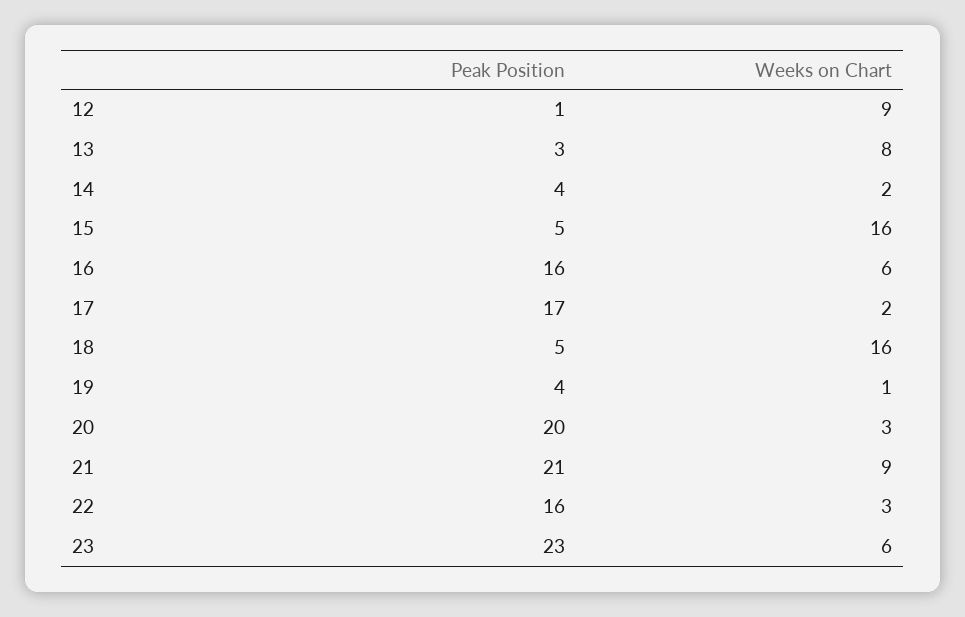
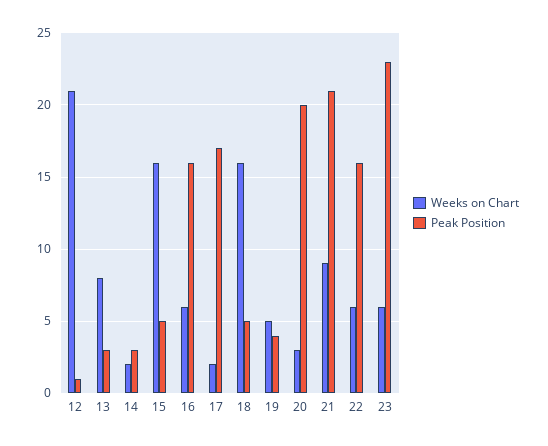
Weeks on Chart, 12: 9 -> 21
Peak Position, 14: 4 -> 3
Weeks on Chart, 19: 1 -> 5
Weeks on Chart, 22: 3 -> 6

